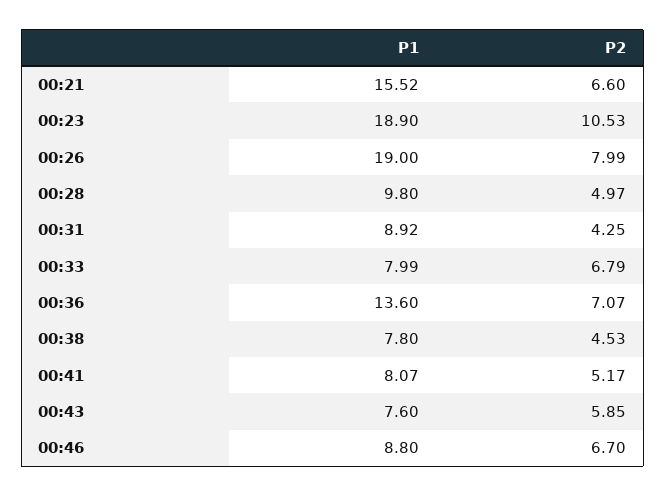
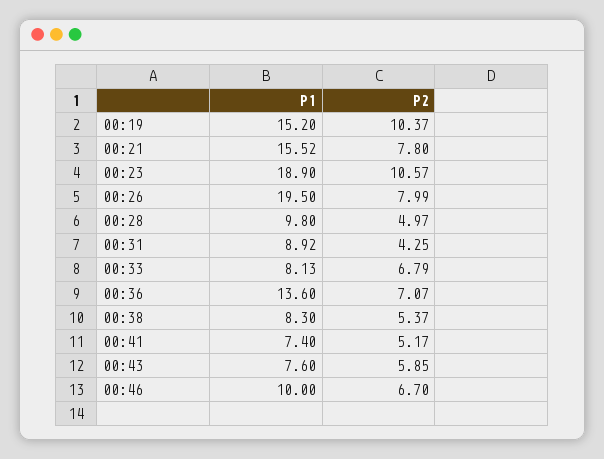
P2, 00:21: 6.6 -> 7.8
P2, 00:23: 10.53 -> 10.57
P1, 00:26: 19 -> 19.5
P1, 00:33: 7.99 -> 8.13
P1, 00:38: 7.8 -> 8.3
P2, 00:38: 4.53 -> 5.37
P1, 00:41: 8.07 -> 7.4
P1, 00:46: 8.8 -> 10
P1, 00:19: none -> 15.2
P2, 00:19: none -> 10.37

